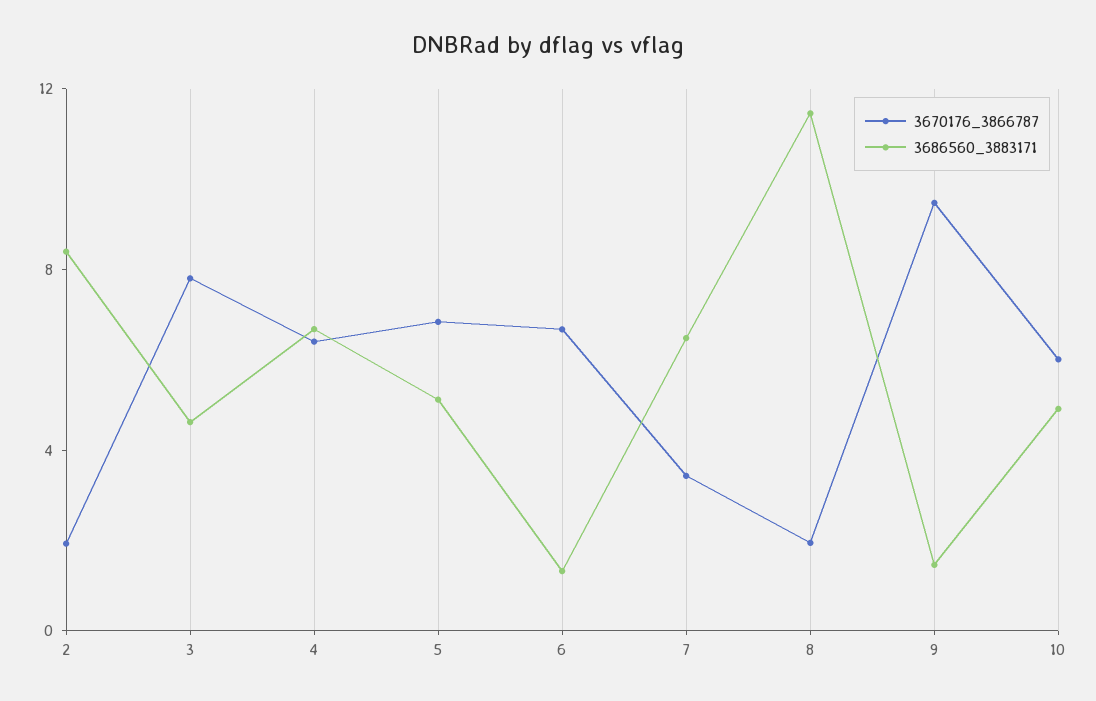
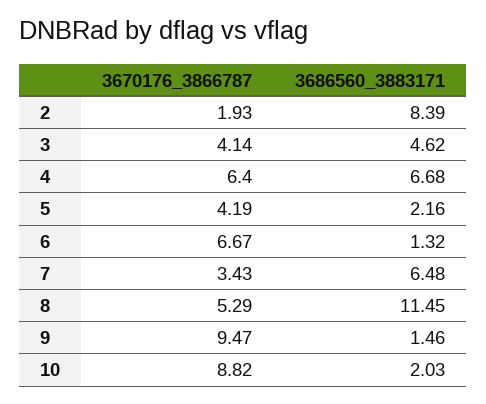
3670176_3866787, 3: 8 -> 4.14
3670176_3866787, 5: 7 -> 4.19
3686560_3883171, 5: 5 -> 2.16
3670176_3866787, 8: 2 -> 5.29
3670176_3866787, 10: 6 -> 8.82
3686560_3883171, 10: 5 -> 2.03

